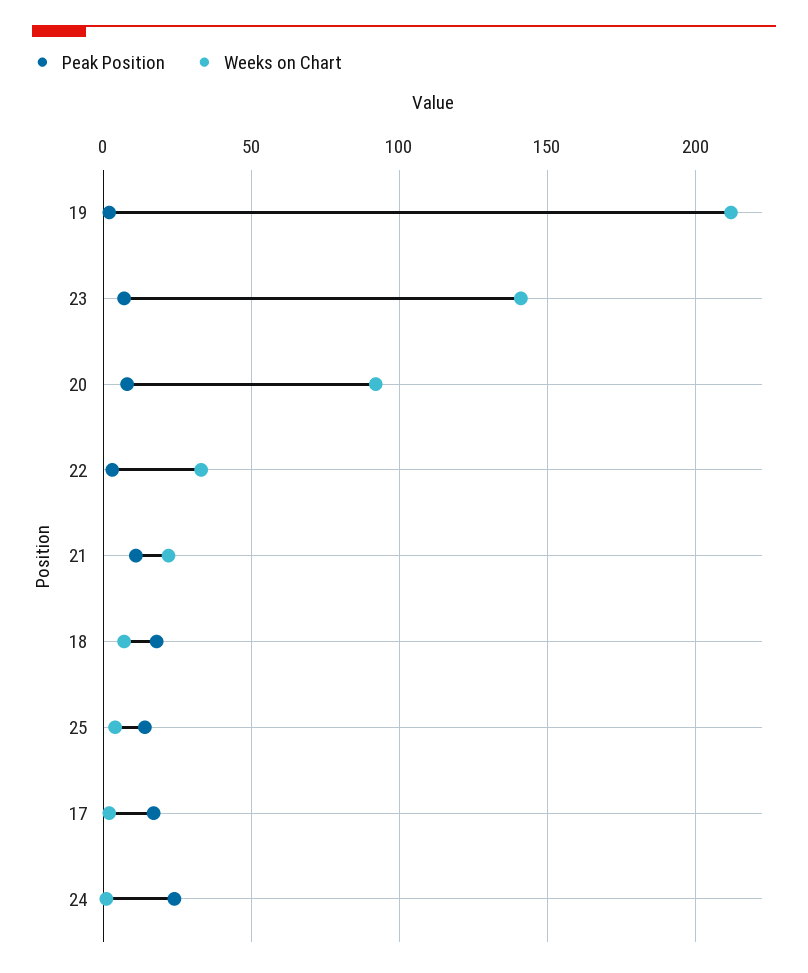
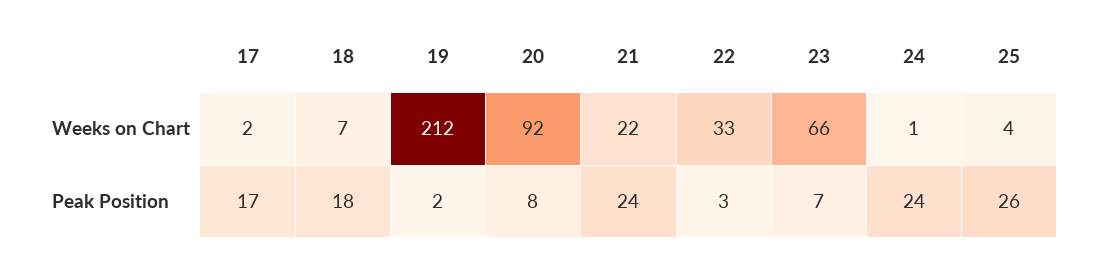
Weeks on Chart, 23: 140 -> 66
Peak Position, 21: 10 -> 24
Peak Position, 25: 15 -> 26

